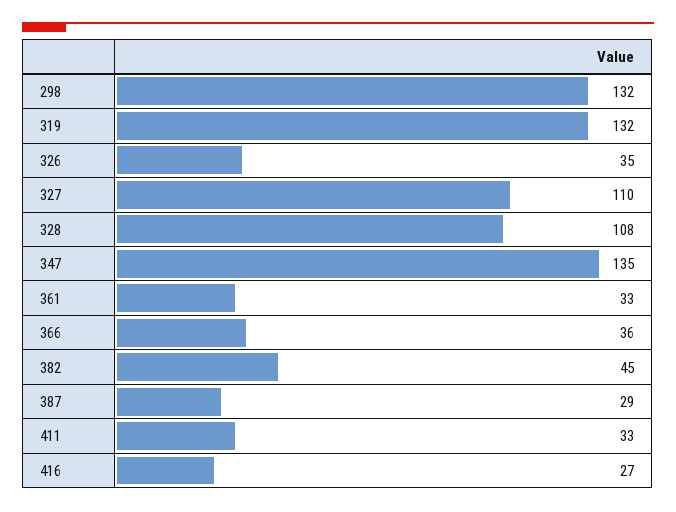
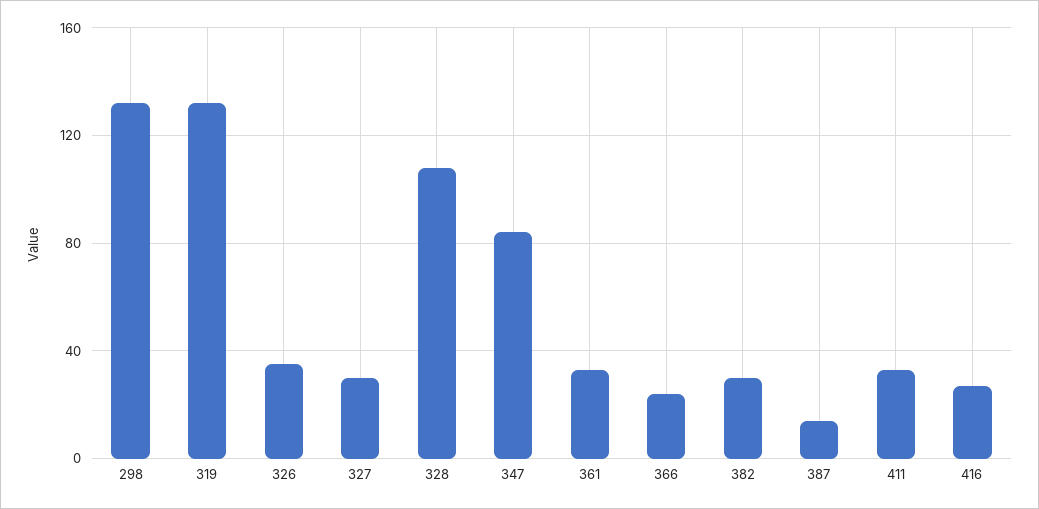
327: 110 -> 30
347: 135 -> 85
366: 36 -> 25
382: 45 -> 30
387: 29 -> 15

